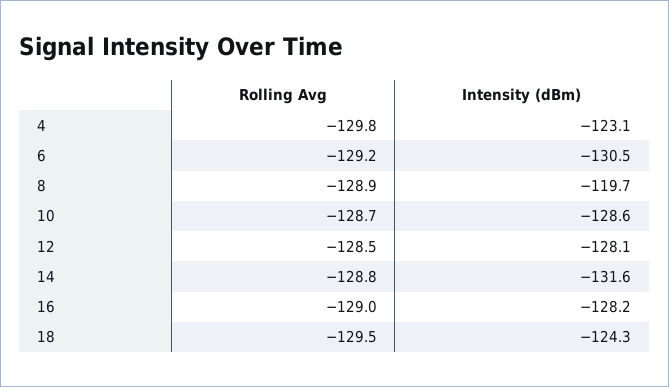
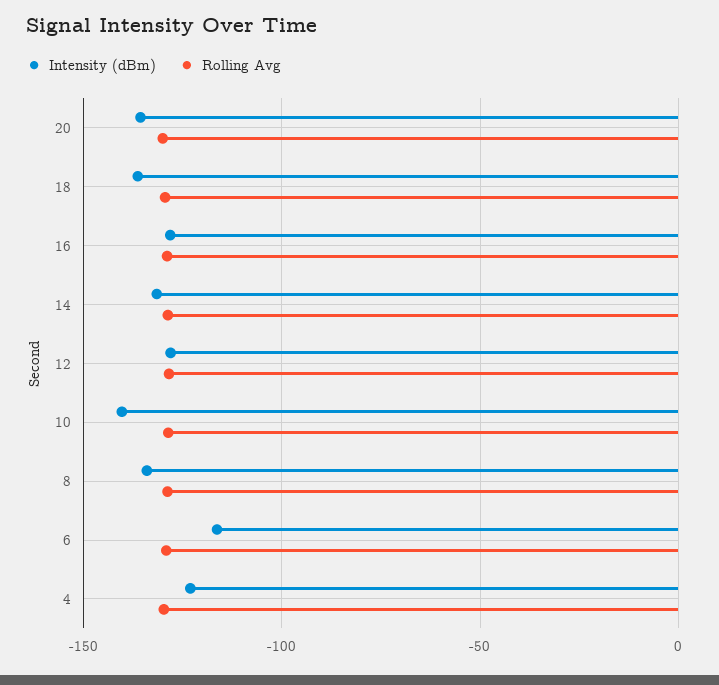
Intensity (dBm), 6: -130.5 -> -115
Intensity (dBm), 8: -119.7 -> -135
Intensity (dBm), 10: -128.6 -> -140
Intensity (dBm), 18: -124.3 -> -135
Intensity (dBm), 20: none -> -135
Rolling Avg, 20: none -> -130

